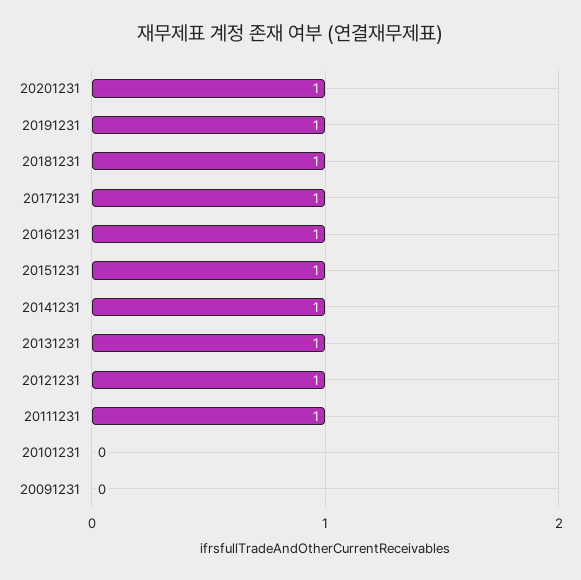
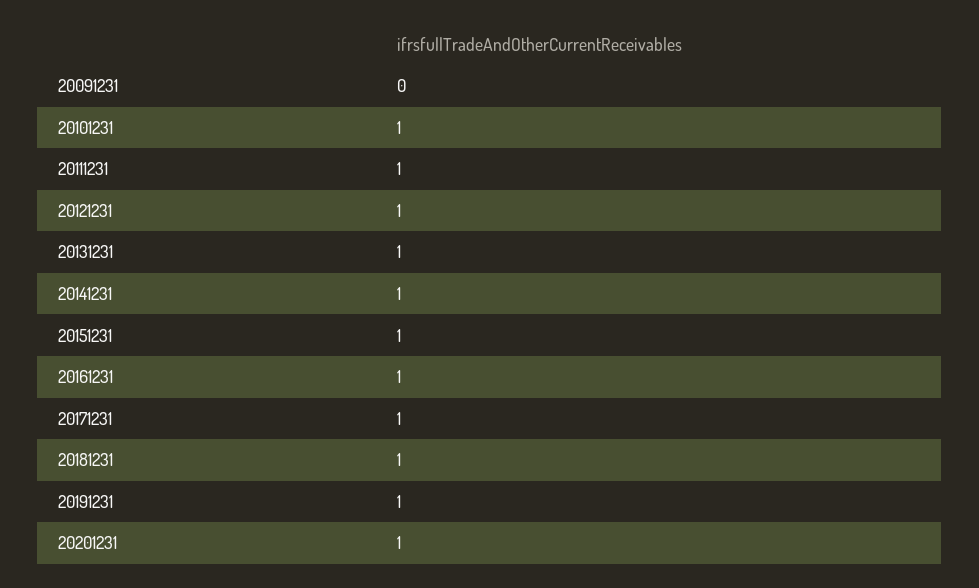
20101231: 0 -> 1

